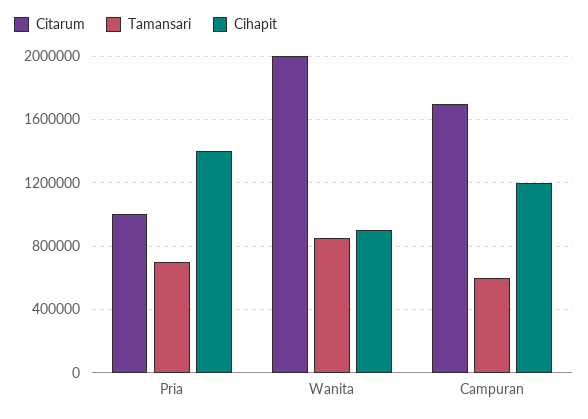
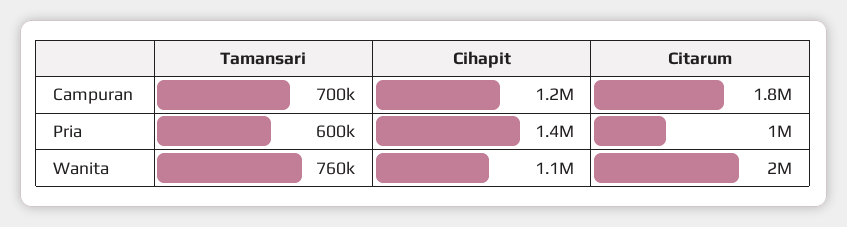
Tamansari, Pria: 700000 -> 600000
Tamansari, Wanita: 850000 -> 760000
Cihapit, Wanita: 900000 -> 1100000
Citarum, Campuran: 1700000 -> 1800000
Tamansari, Campuran: 600000 -> 700000

